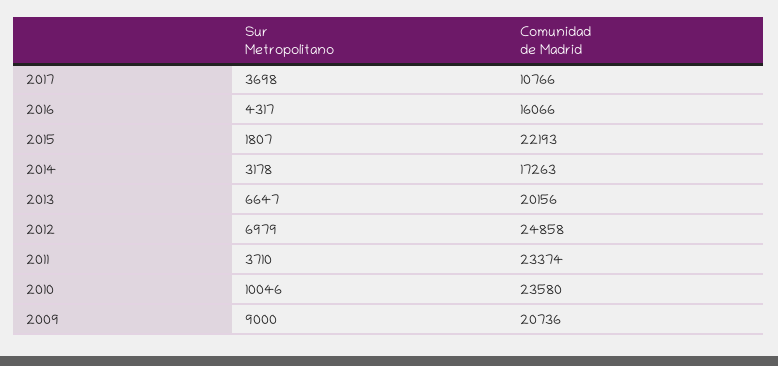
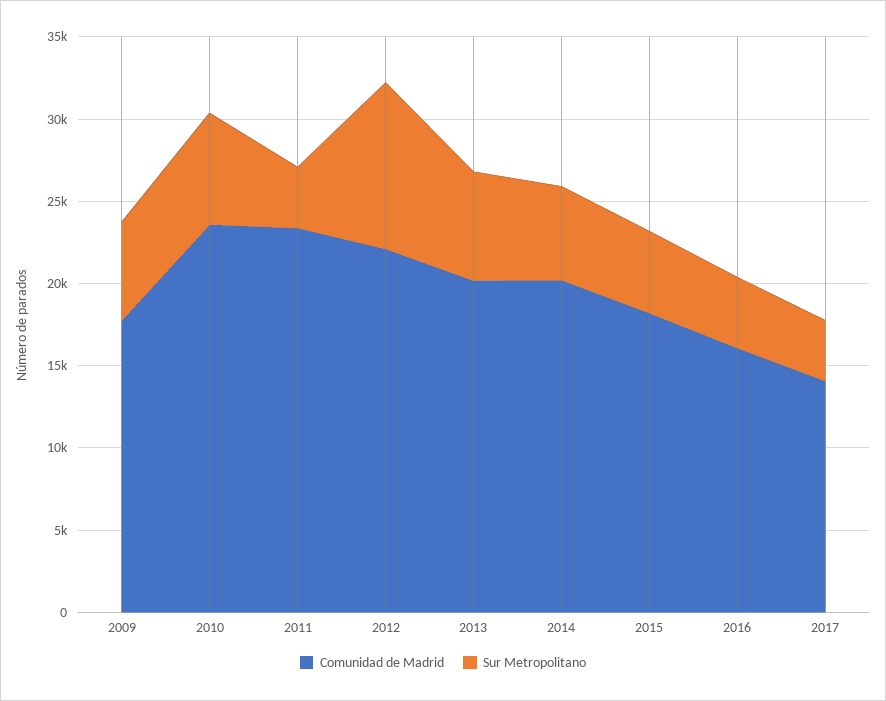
Comunidad de Madrid, 2017: 10766 -> 14000
Sur Metropolitano, 2015: 1807 -> 5000
Comunidad de Madrid, 2015: 22193 -> 18000
Sur Metropolitano, 2014: 3178 -> 6000
Comunidad de Madrid, 2014: 17263 -> 20000
Sur Metropolitano, 2012: 6979 -> 10000
Comunidad de Madrid, 2012: 24858 -> 22000
Sur Metropolitano, 2010: 10046 -> 7000
Sur Metropolitano, 2009: 9000 -> 6000
Comunidad de Madrid, 2009: 20736 -> 18000

